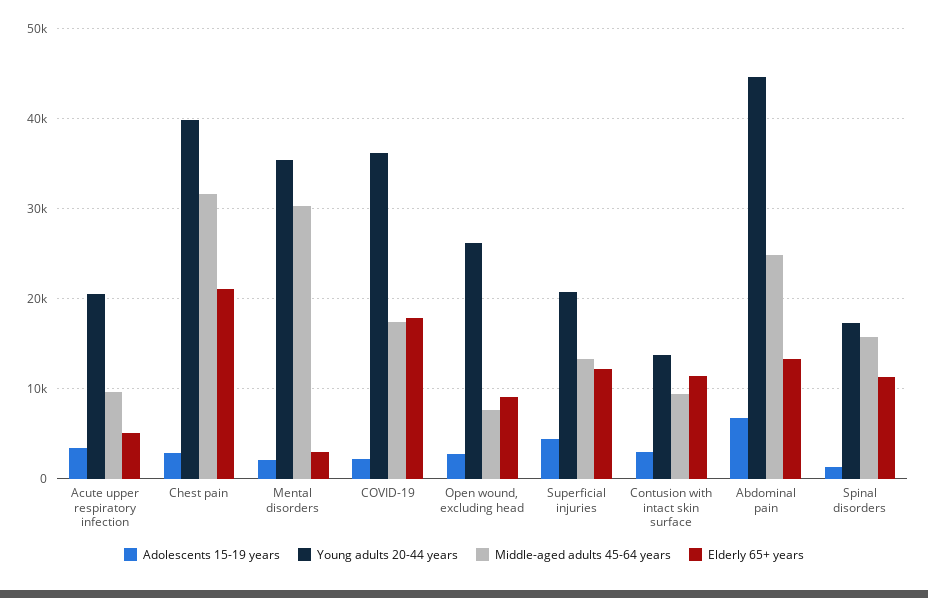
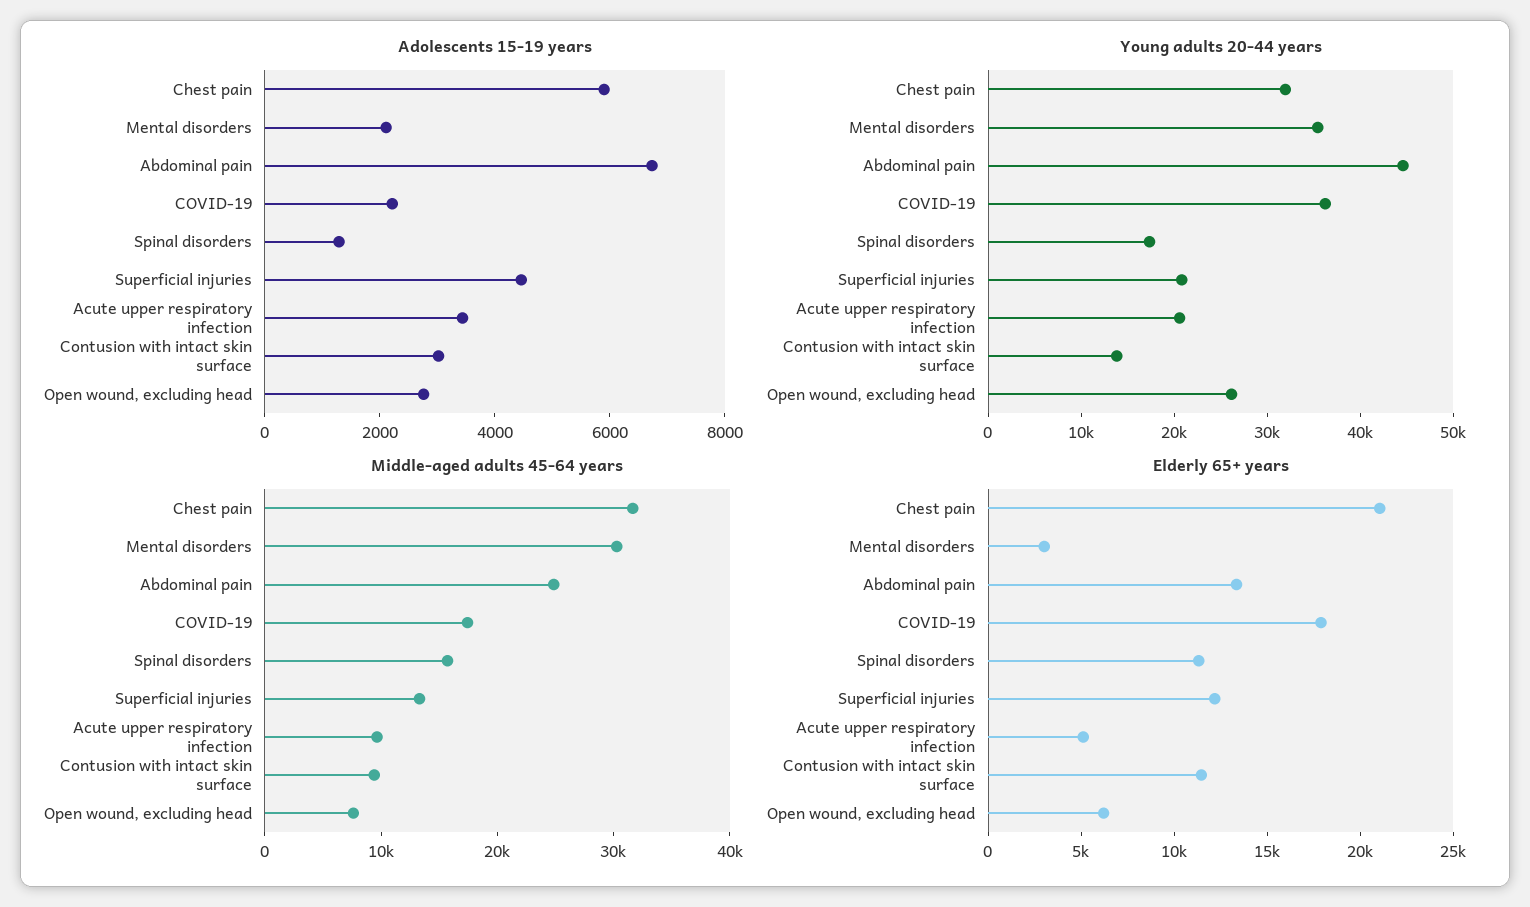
Adolescents 15-19 years, Chest pain: 3000 -> 6000
Young adults 20-44 years, Chest pain: 40000 -> 32000
Elderly 65+ years, Open wound, excluding head: 9000 -> 6000

